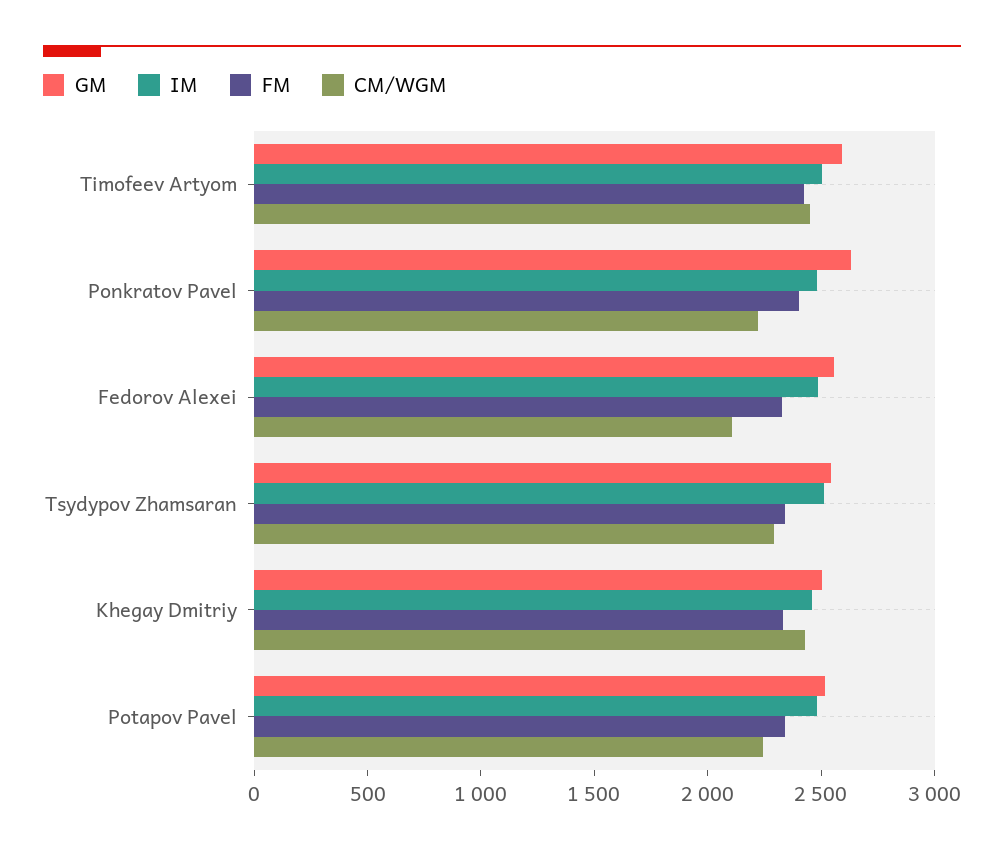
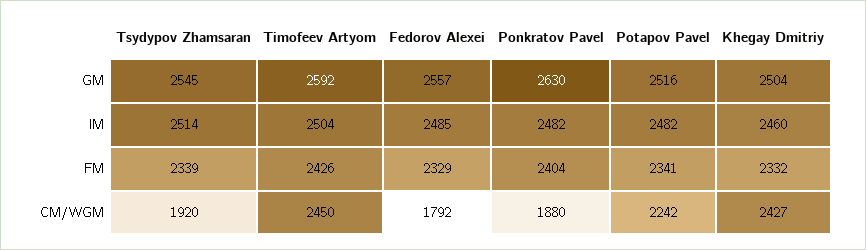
CM/WGM, Ponkratov Pavel: 2200 -> 1880
CM/WGM, Fedorov Alexei: 2100 -> 1792
CM/WGM, Tsydypov Zhamsaran: 2300 -> 1920

